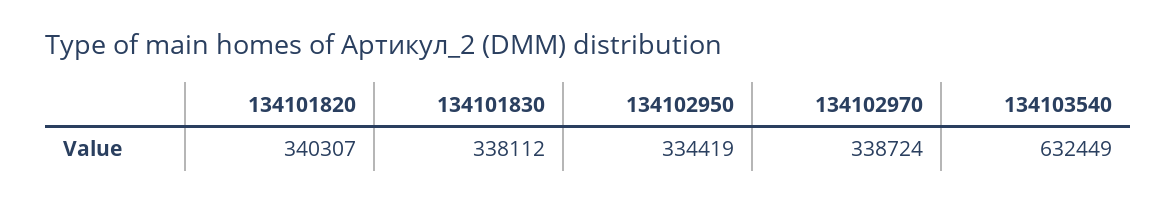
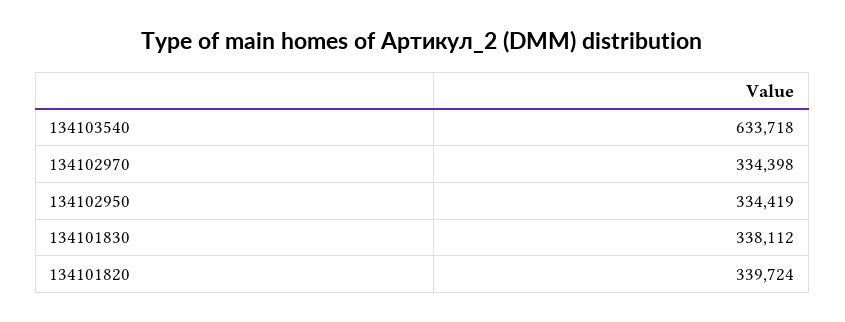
134101820: 340307 -> 339724
134102970: 338724 -> 334398
134103540: 632449 -> 633718

